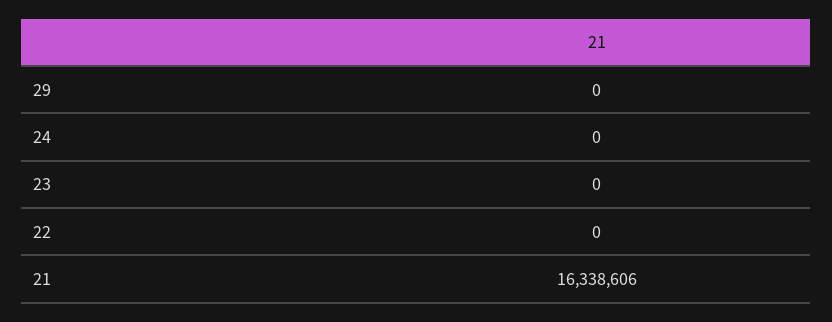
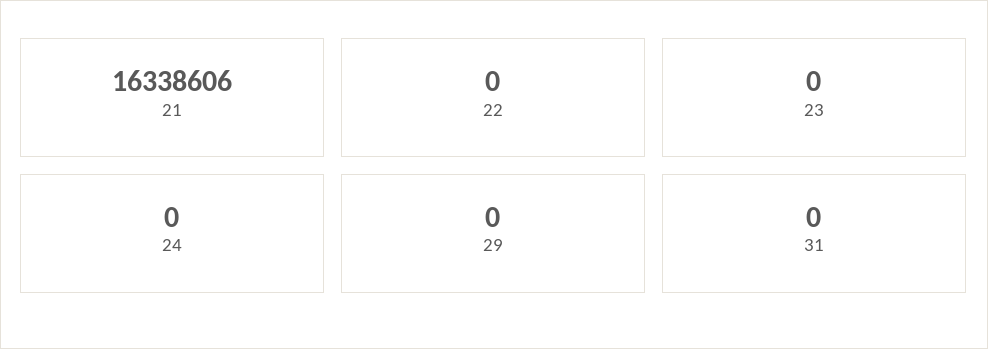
31: none -> 0

